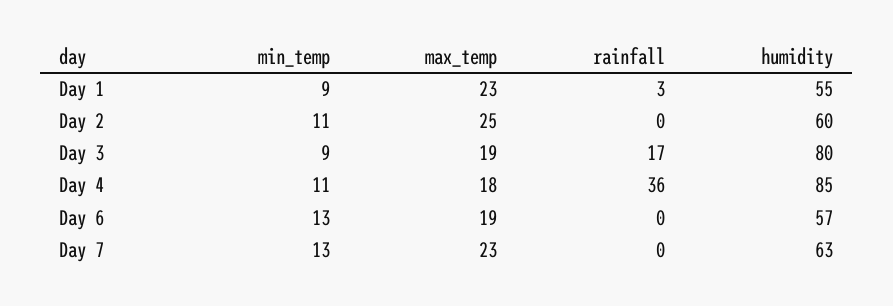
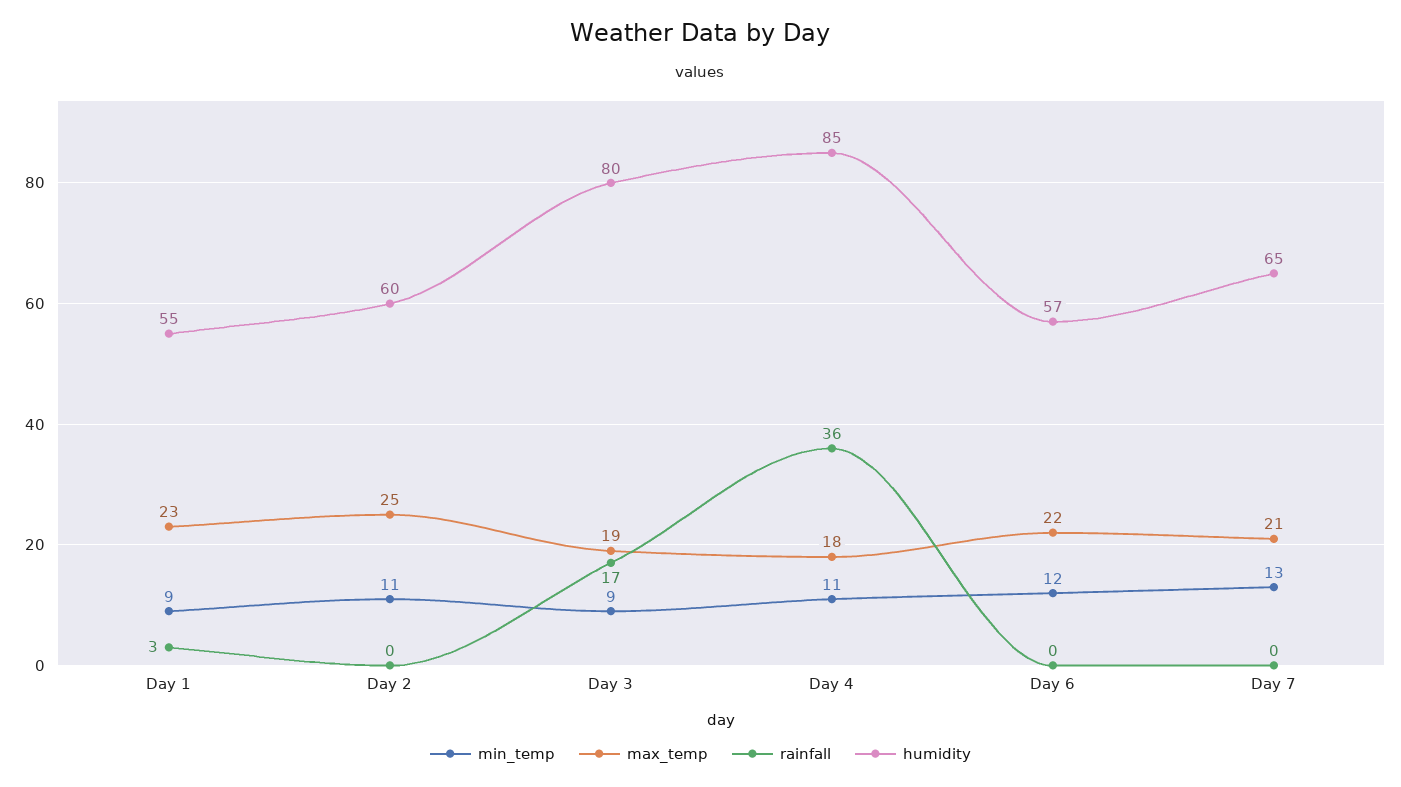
min_temp, Day 6: 13 -> 12
max_temp, Day 6: 19 -> 22
max_temp, Day 7: 23 -> 21
humidity, Day 7: 63 -> 65

